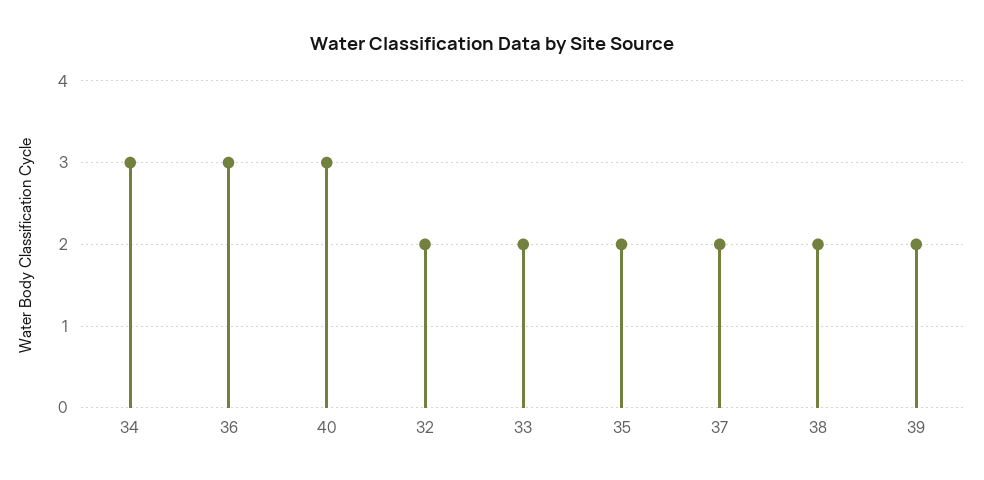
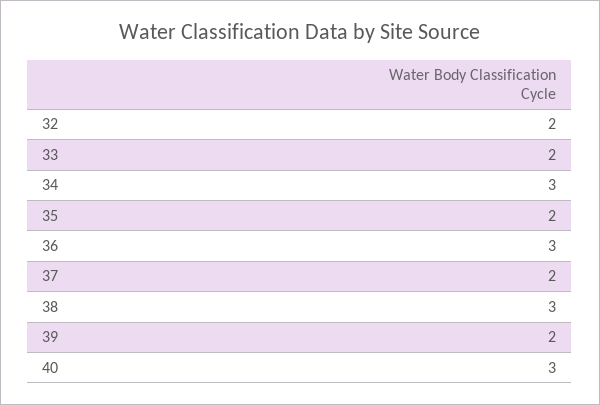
38: 2 -> 3

